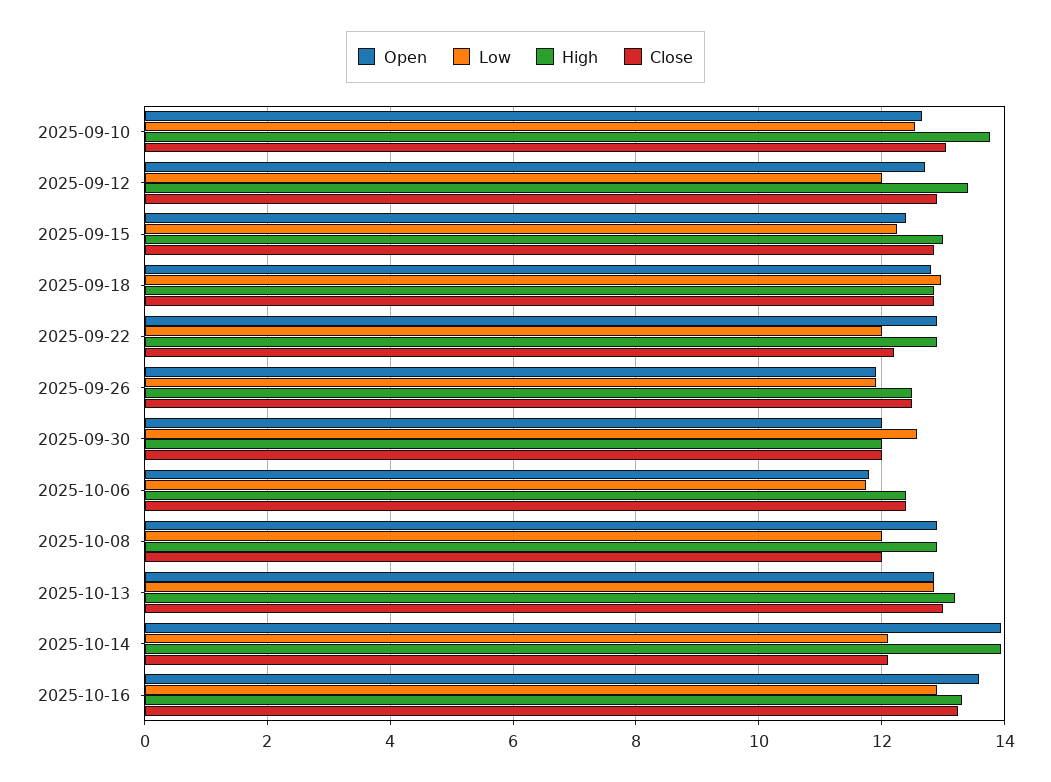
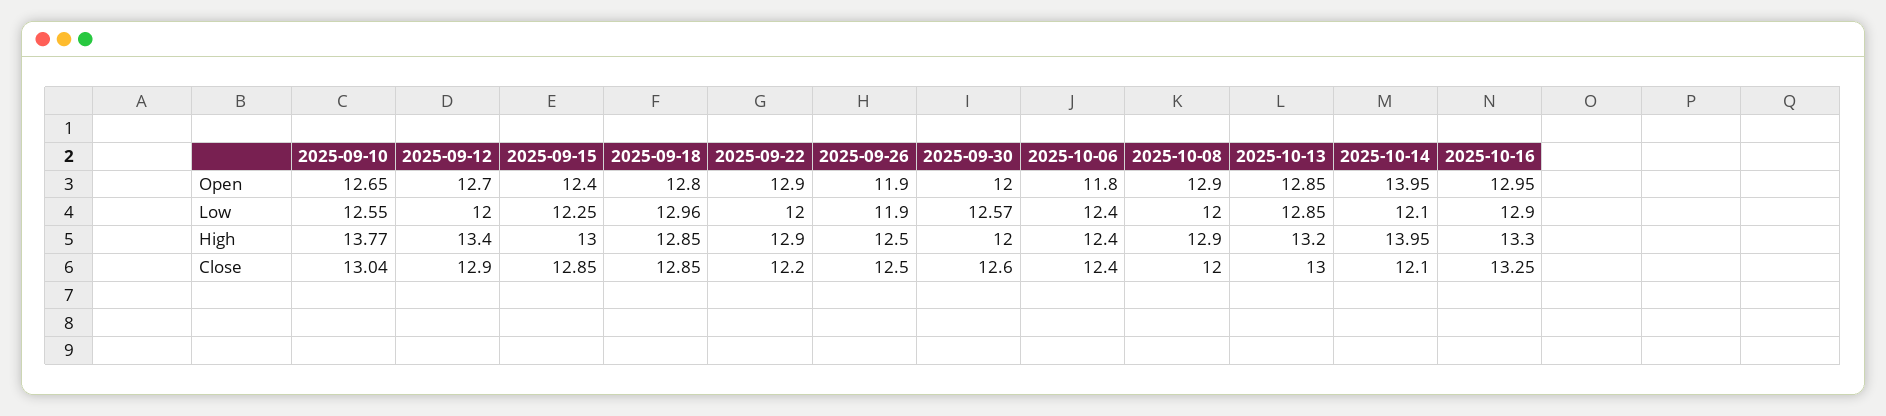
Close, 2025-09-30: 12 -> 12.6
Low, 2025-10-06: 11.8 -> 12.4
Open, 2025-10-16: 13.6 -> 12.95

